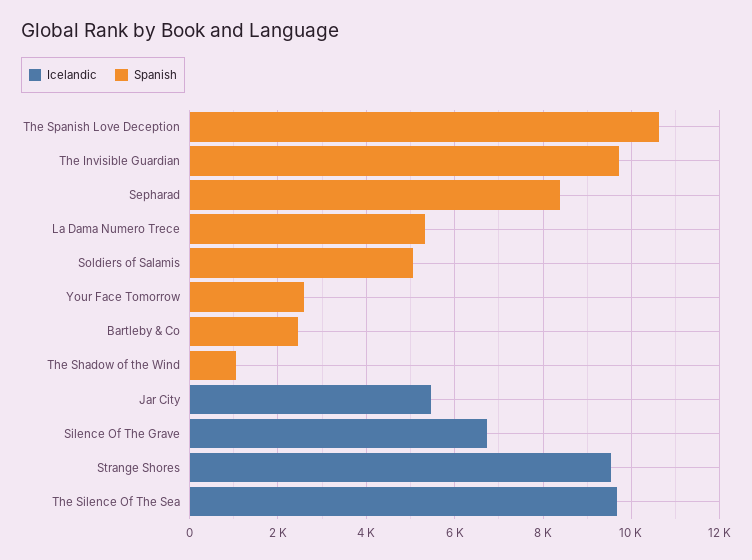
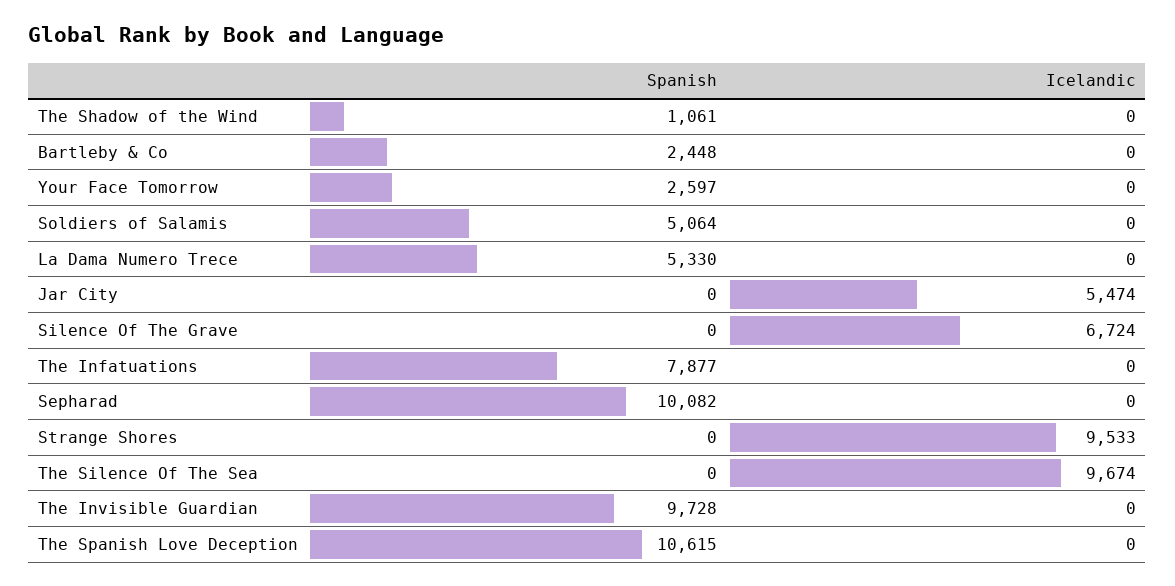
Spanish, Sepharad: 8500 -> 10082
Spanish, The Infatuations: none -> 7877
Icelandic, The Infatuations: none -> 0

